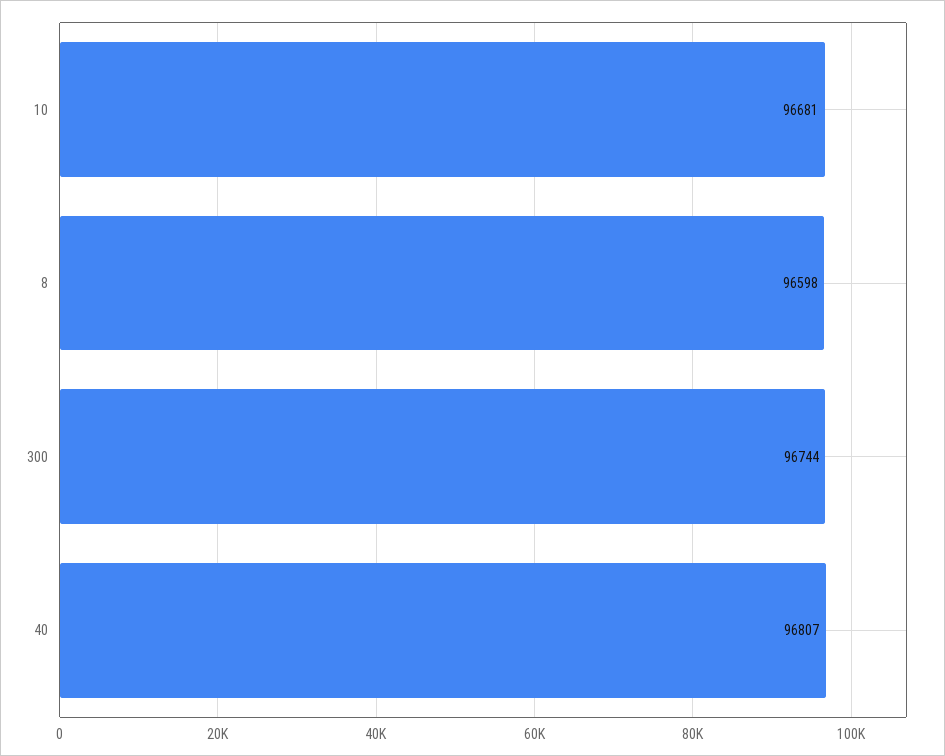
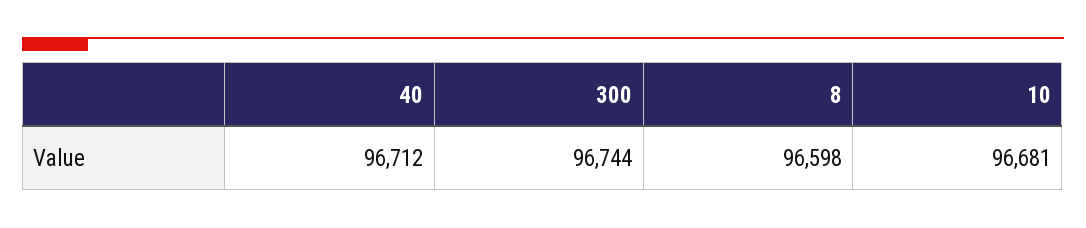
40: 96807 -> 96712

